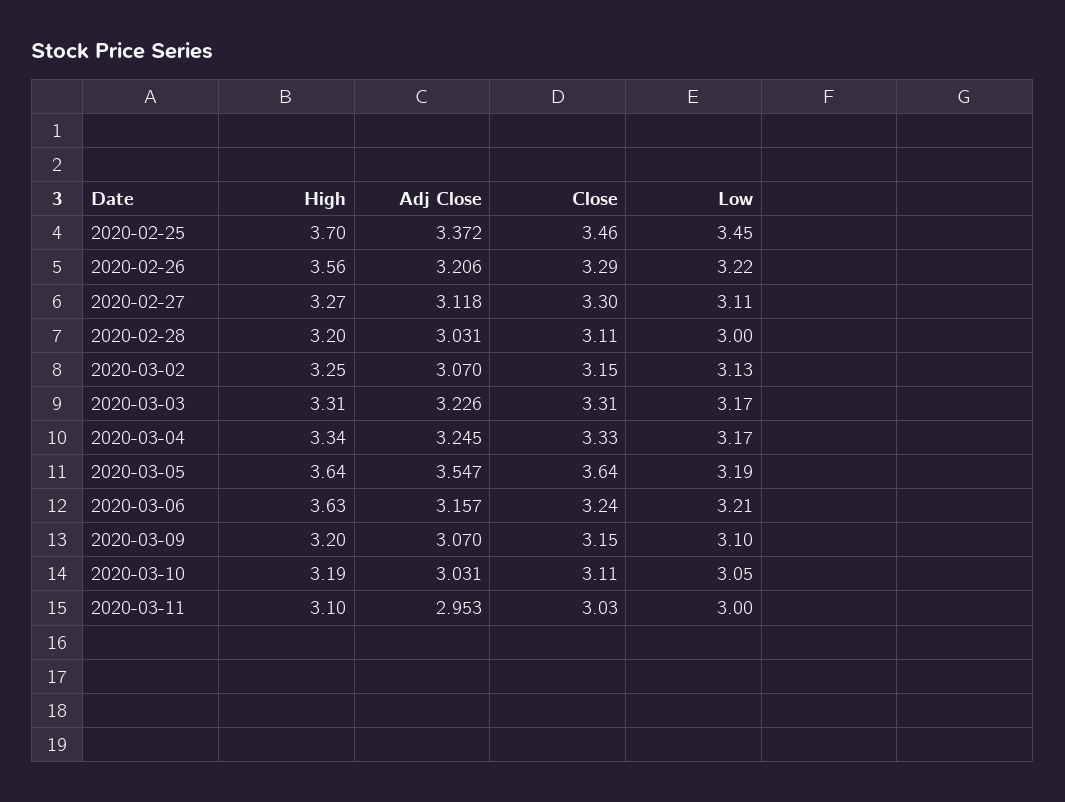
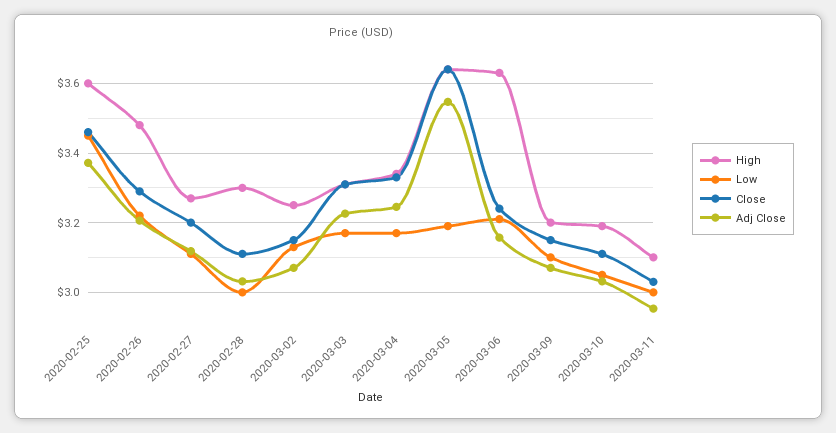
High, 2020-02-25: 3.7 -> 3.6
High, 2020-02-26: 3.56 -> 3.48
Close, 2020-02-27: 3.3 -> 3.2
High, 2020-02-28: 3.2 -> 3.3

